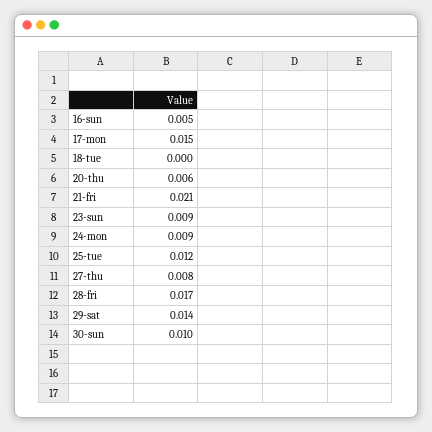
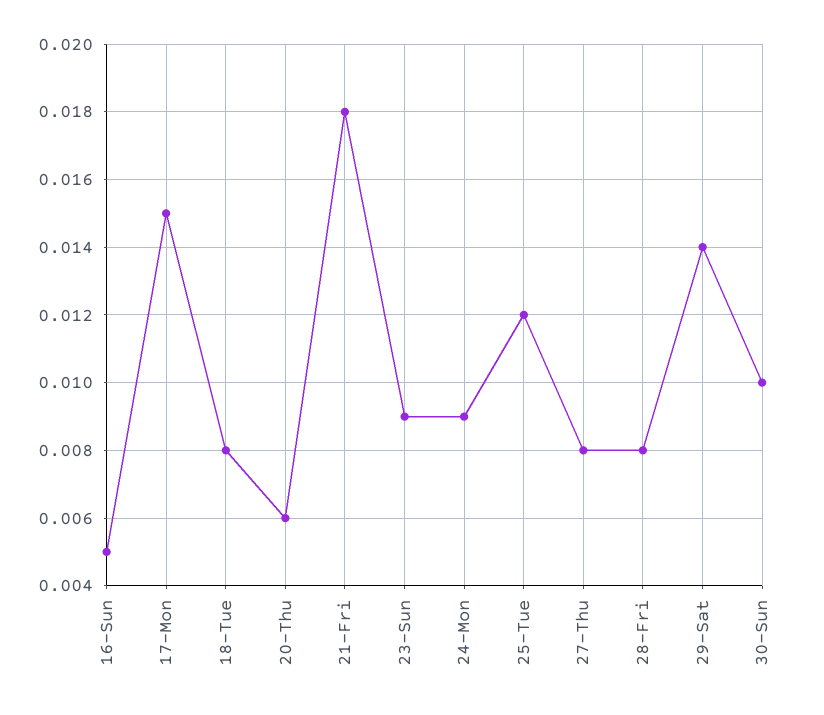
18-tue: 0 -> 0.008
21-fri: 0.021 -> 0.018
28-fri: 0.017 -> 0.008

